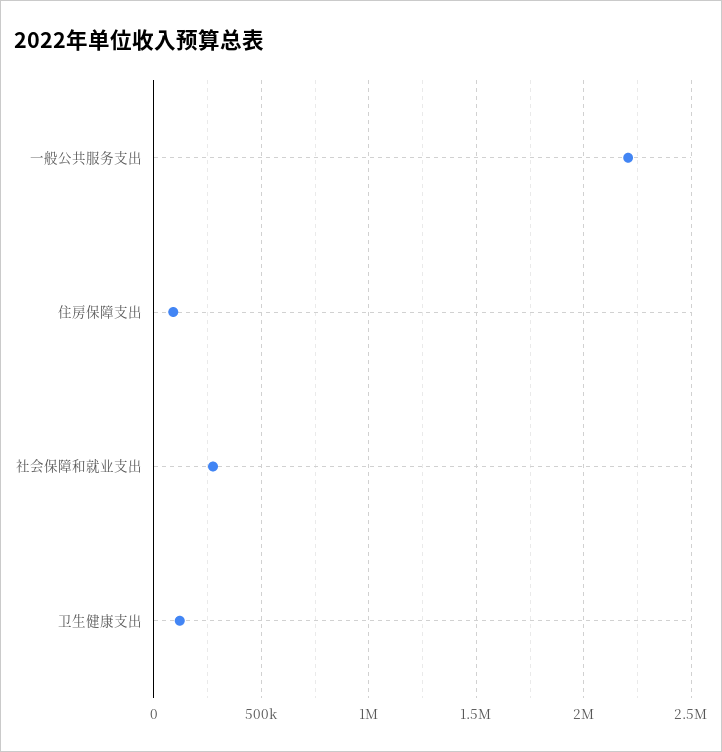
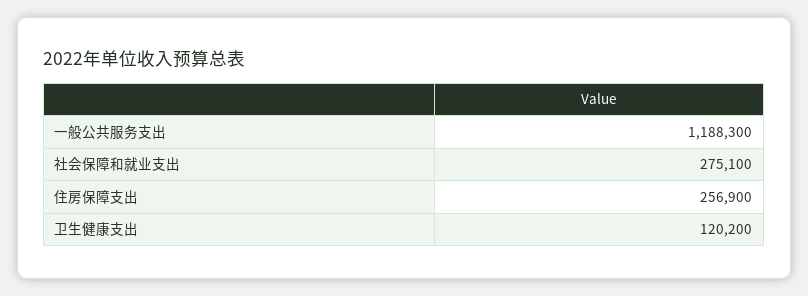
一般公共服务支出: 2200000 -> 1188300
住房保障支出: 100000 -> 256900

